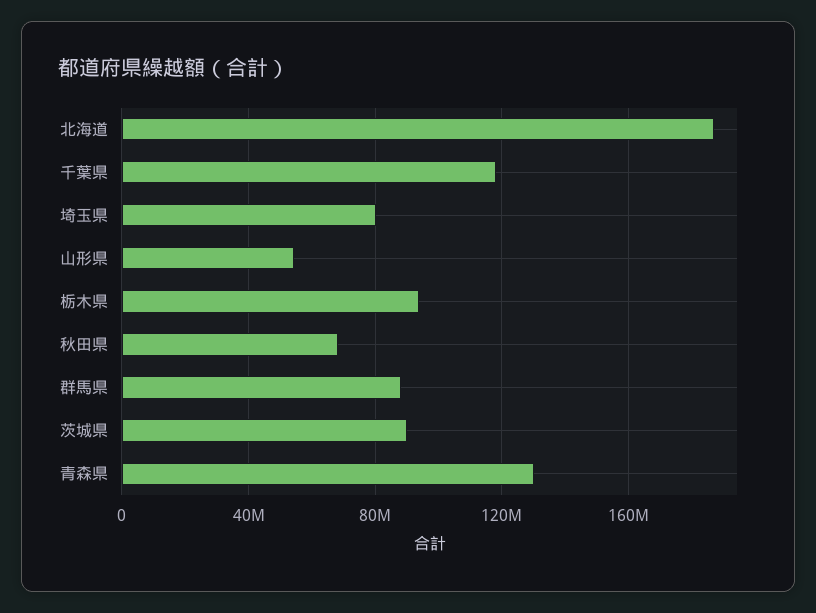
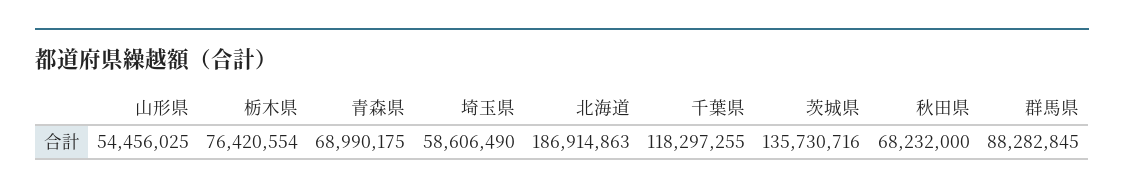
埼玉県: 80000000 -> 58606490
栃木県: 95000000 -> 76420554
茨城県: 90000000 -> 135730716
青森県: 130000000 -> 68990175

